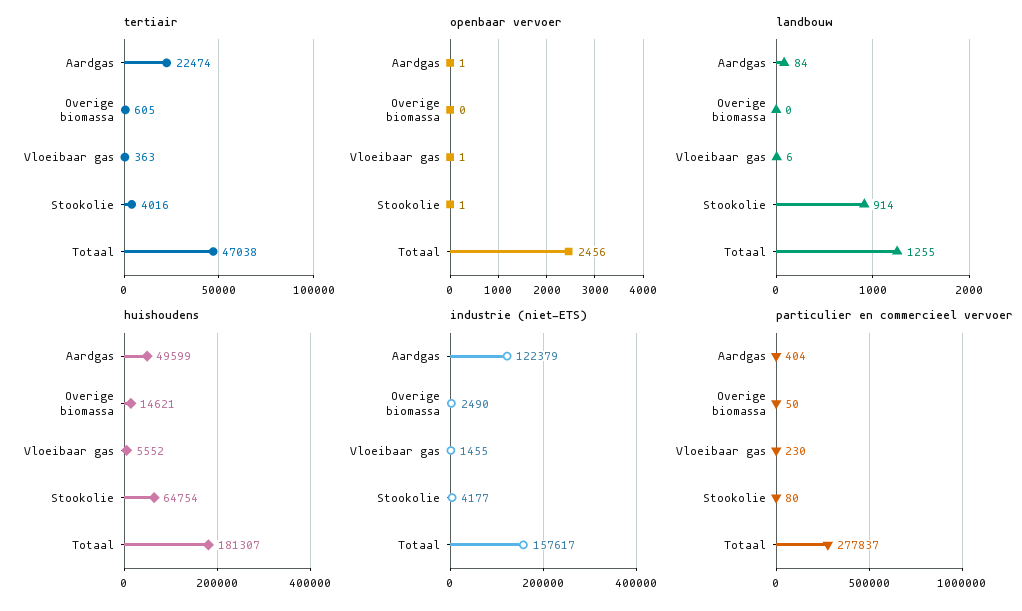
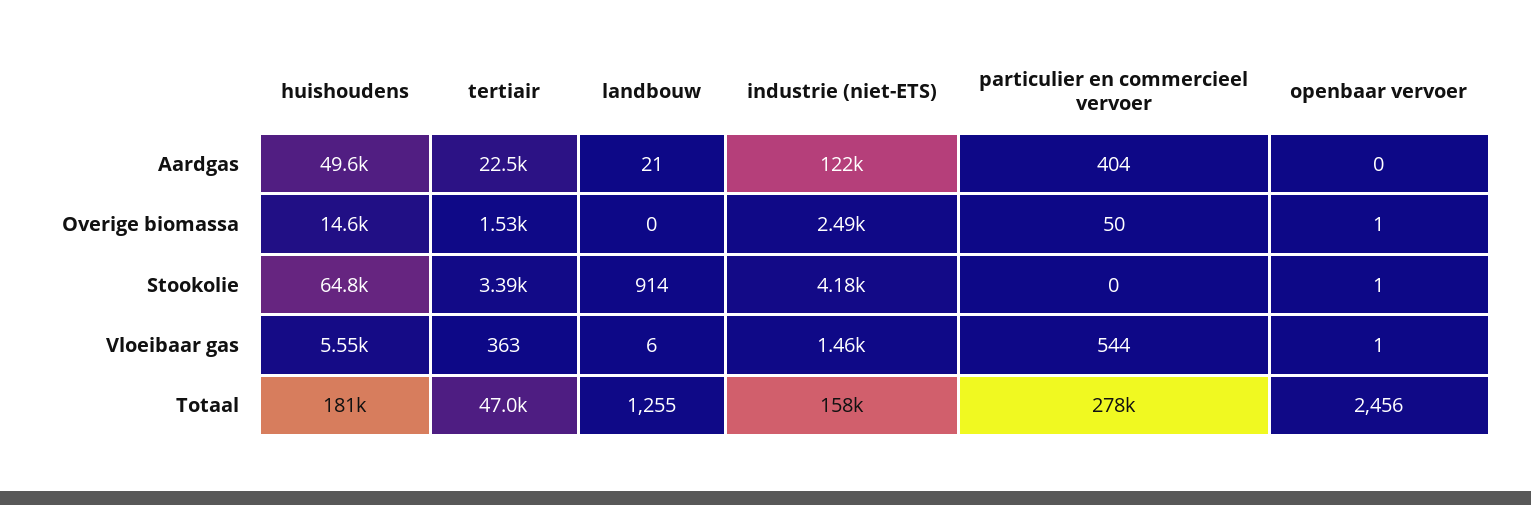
tertiair, Overige biomassa: 605 -> 1530
tertiair, Stookolie: 4016 -> 3390
openbaar vervoer, Aardgas: 1 -> 0
openbaar vervoer, Overige biomassa: 0 -> 1
landbouw, Aardgas: 84 -> 21
particulier en commercieel vervoer, Vloeibaar gas: 230 -> 544
particulier en commercieel vervoer, Stookolie: 80 -> 0

